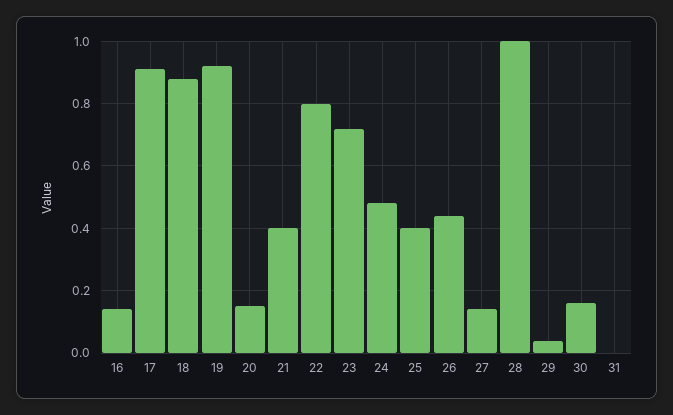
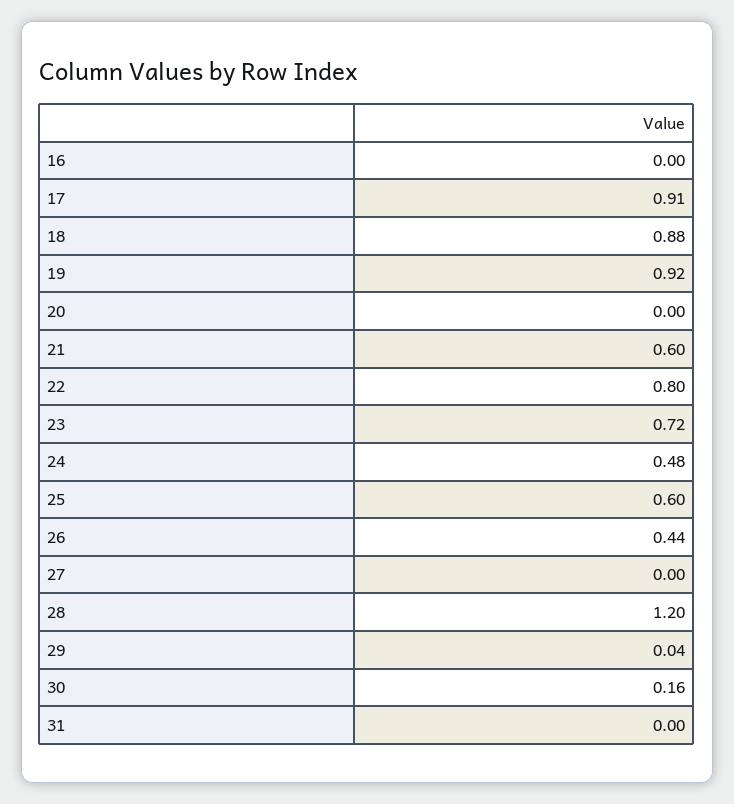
16: 0.15 -> 0
20: 0.15 -> 0
21: 0.4 -> 0.6
25: 0.4 -> 0.6
27: 0.15 -> 0
28: 1 -> 1.2

